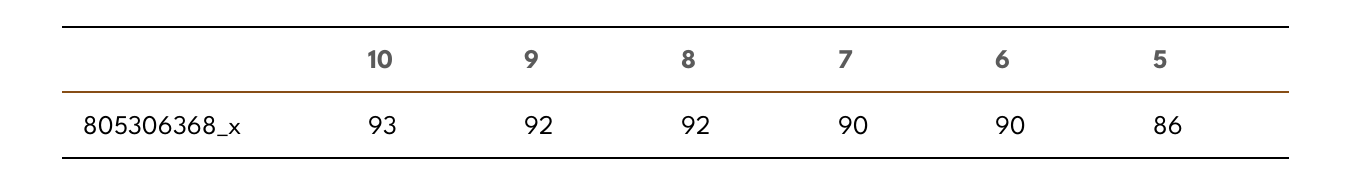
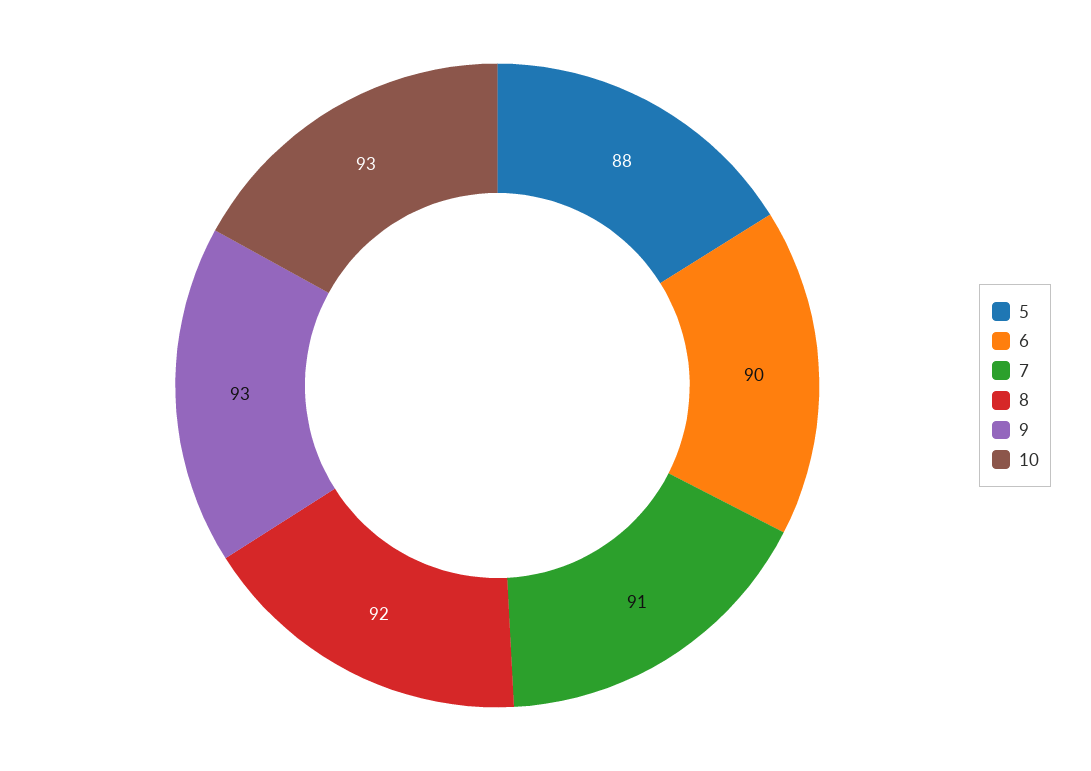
9: 92 -> 93
7: 90 -> 91
5: 86 -> 88

